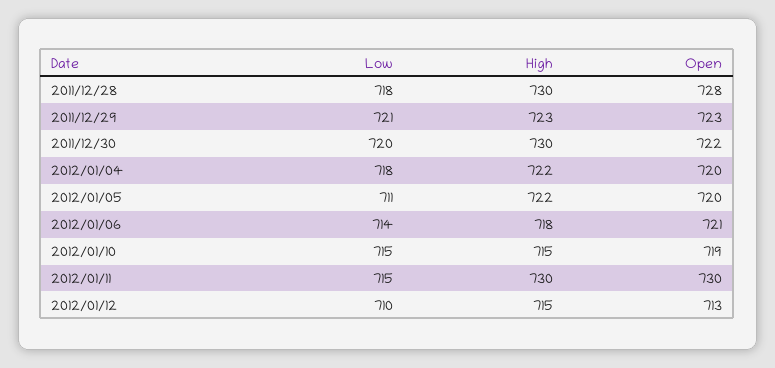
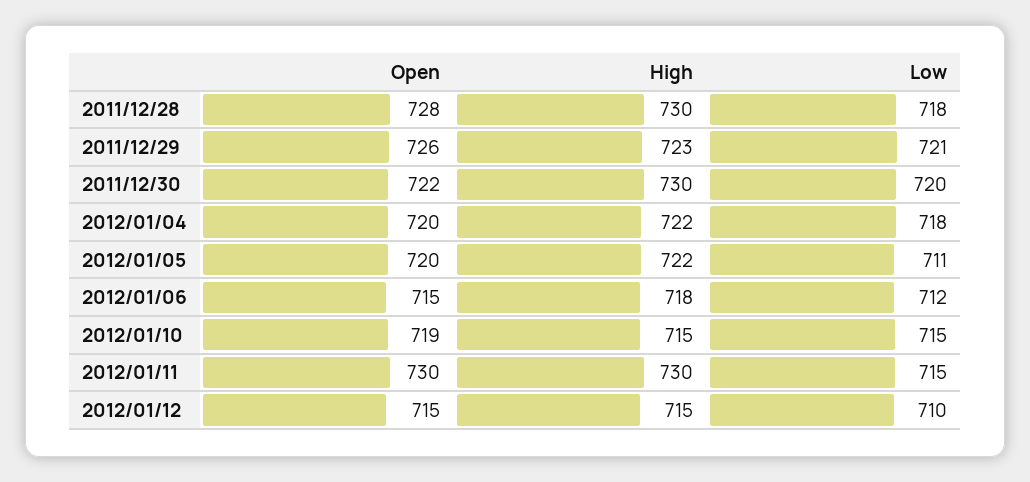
Open, 2011/12/29: 723 -> 726
Low, 2012/01/06: 714 -> 712
Open, 2012/01/06: 721 -> 715
Open, 2012/01/12: 713 -> 715

